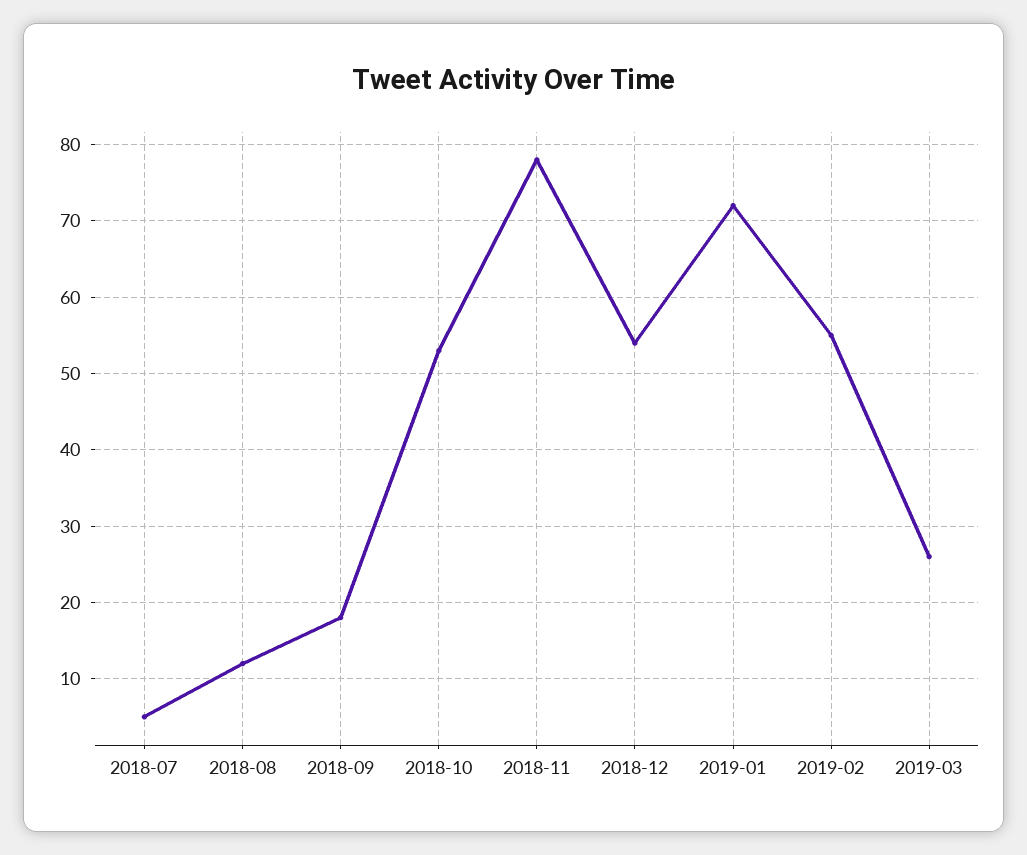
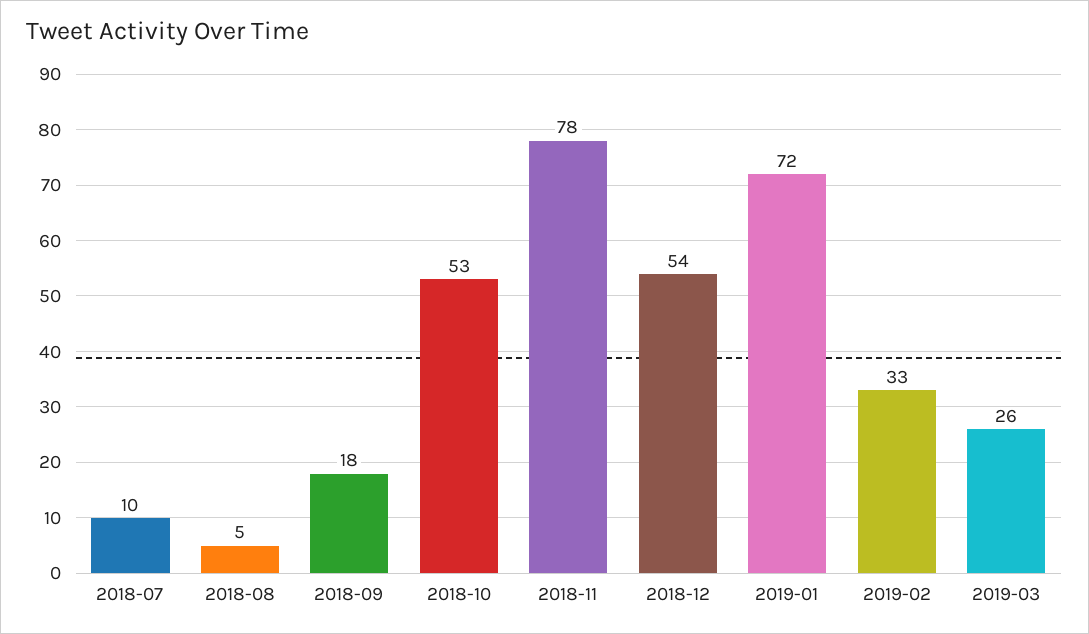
2018-07: 5 -> 10
2018-08: 12 -> 5
2019-02: 55 -> 33

